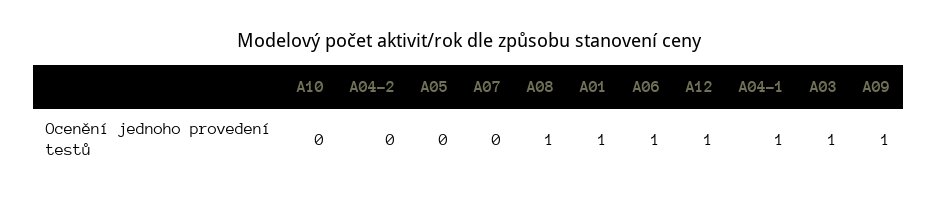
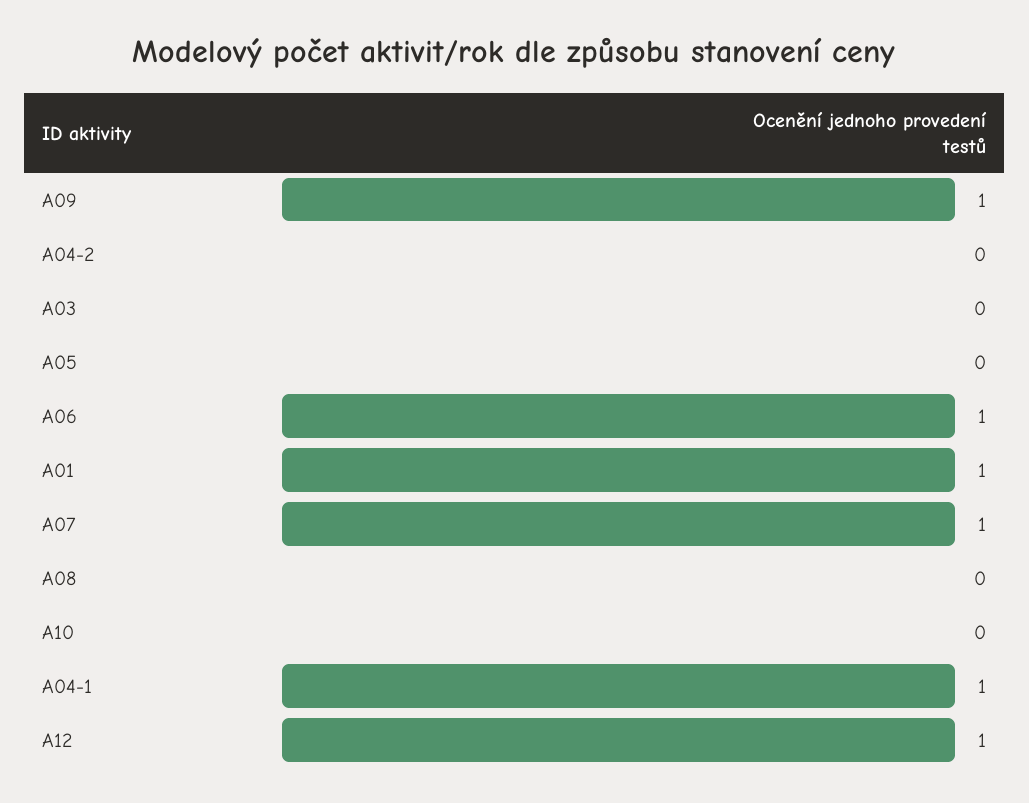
A07: 0 -> 1
A08: 1 -> 0
A03: 1 -> 0

